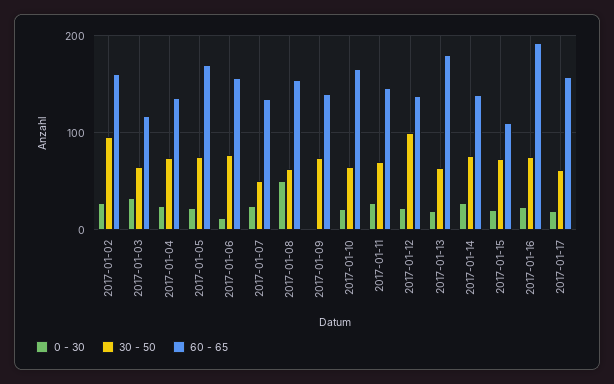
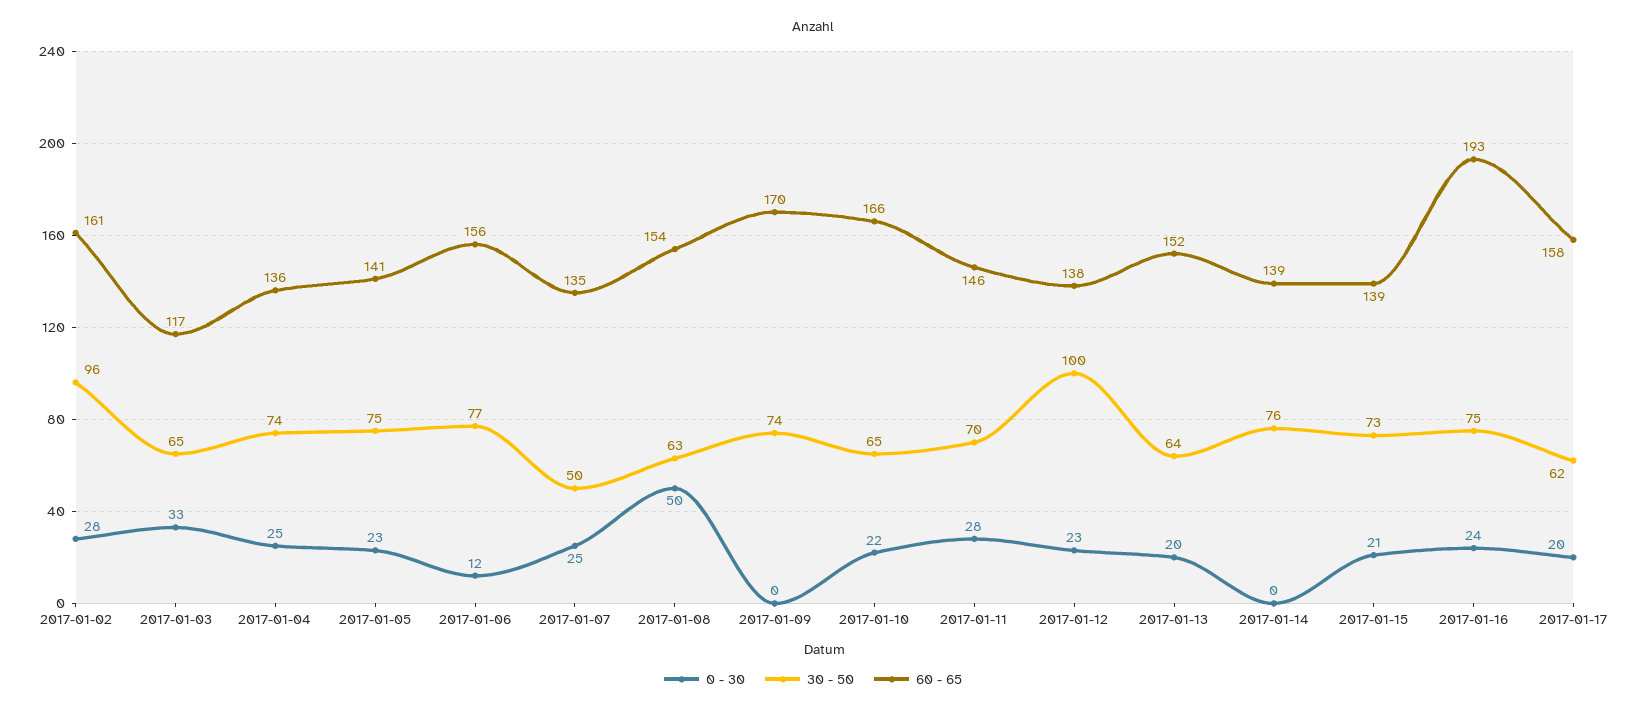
60 - 65, 2017-01-05: 170 -> 141
60 - 65, 2017-01-09: 140 -> 170
60 - 65, 2017-01-13: 180 -> 152
0 - 30, 2017-01-14: 30 -> 0
60 - 65, 2017-01-15: 110 -> 139

